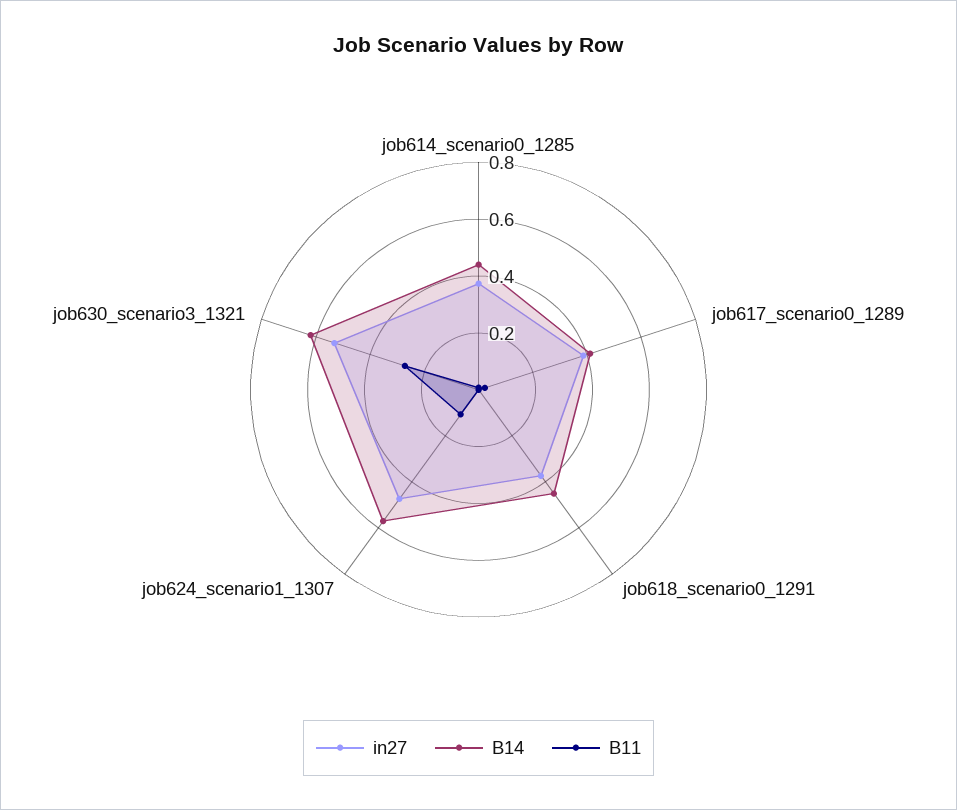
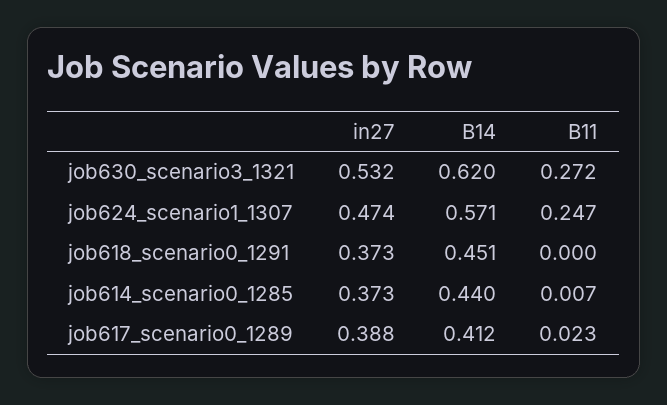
B11, job624_scenario1_1307: 0.1 -> 0.247

